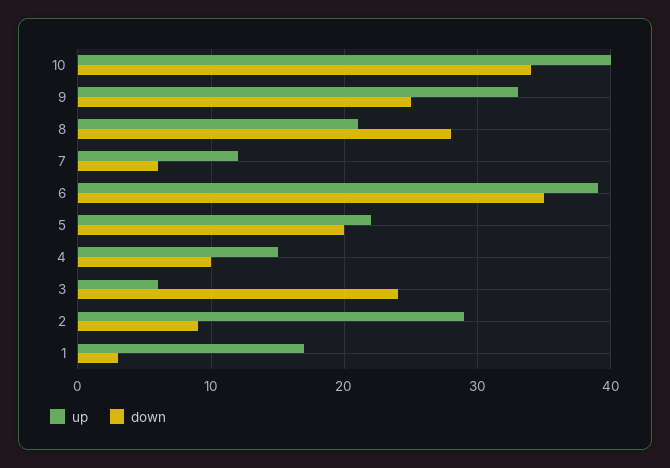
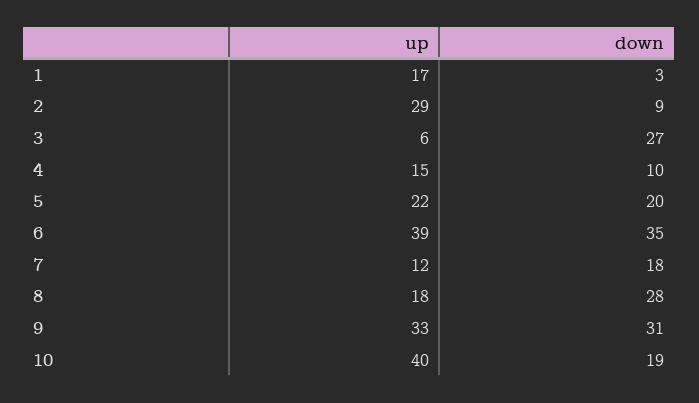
down, 10: 34 -> 19
down, 9: 25 -> 31
up, 8: 21 -> 18
down, 7: 6 -> 18
down, 3: 24 -> 27

